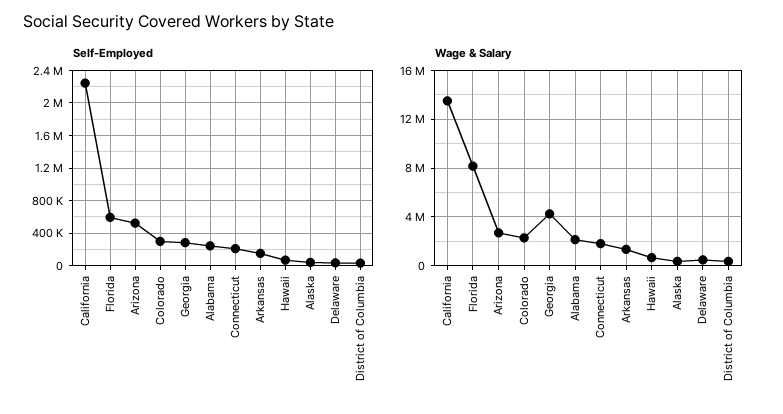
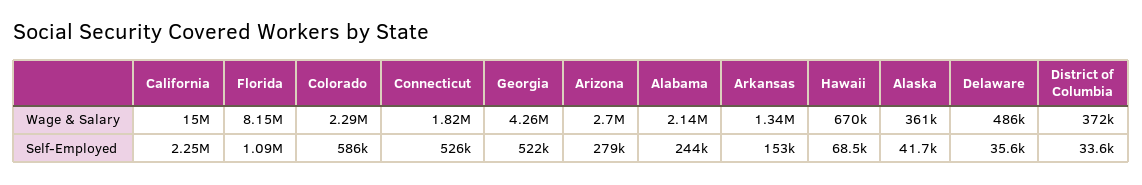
Self-Employed, Florida: 600000 -> 1090000
Self-Employed, Arizona: 500000 -> 279000
Self-Employed, Colorado: 300000 -> 586000
Self-Employed, Georgia: 300000 -> 522000
Self-Employed, Connecticut: 200000 -> 526000
Wage & Salary, California: 13500000 -> 15000000

